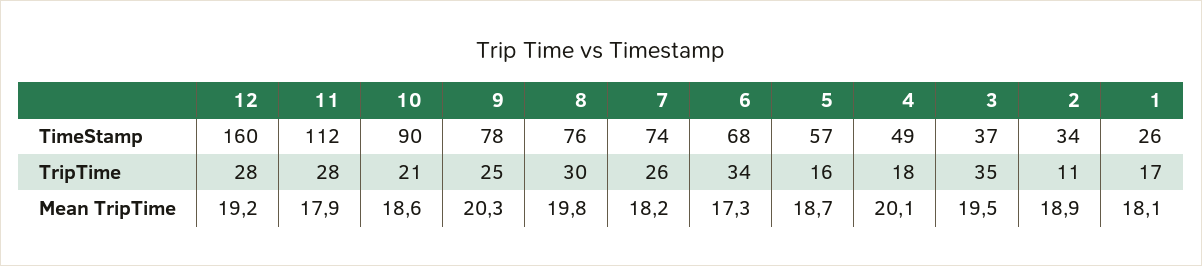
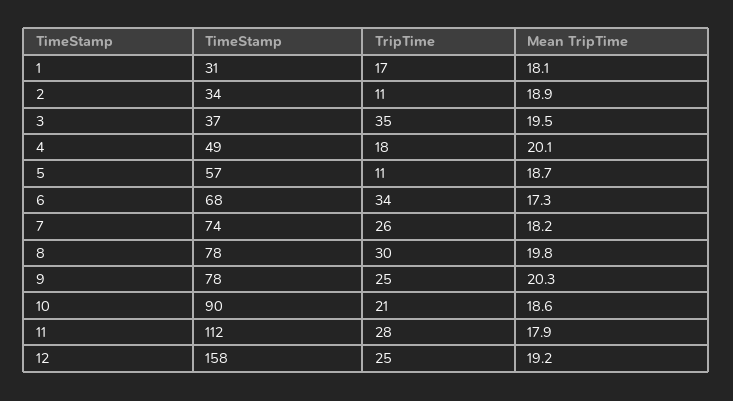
12, TimeStamp: 160 -> 158
8, TimeStamp: 76 -> 78
1, TimeStamp: 26 -> 31
12, TripTime: 28 -> 25
5, TripTime: 16 -> 11

